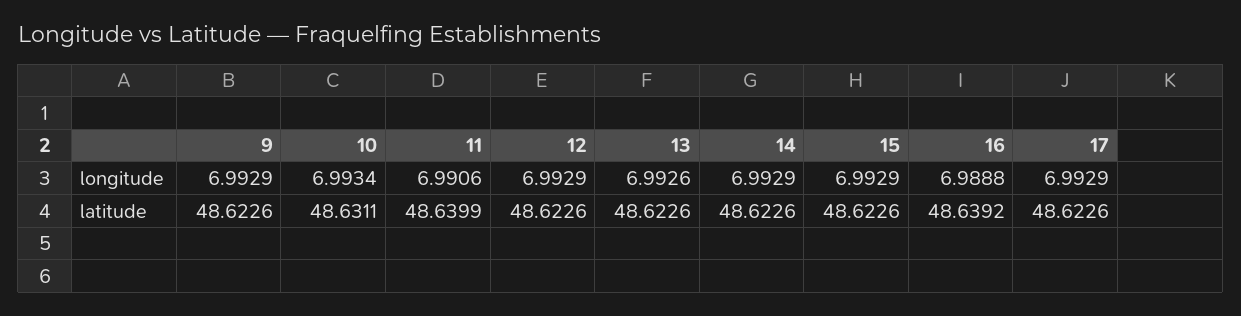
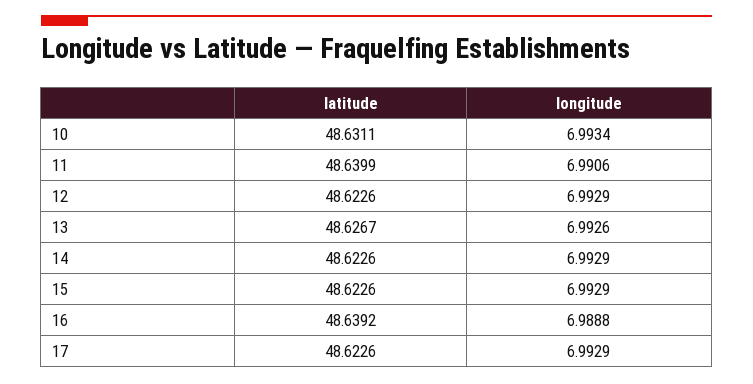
9, longitude: 6.9929 -> none
9, latitude: 48.6226 -> none
13, latitude: 48.6226 -> 48.6267

